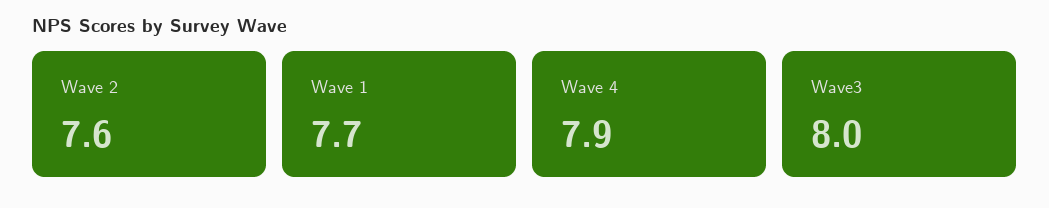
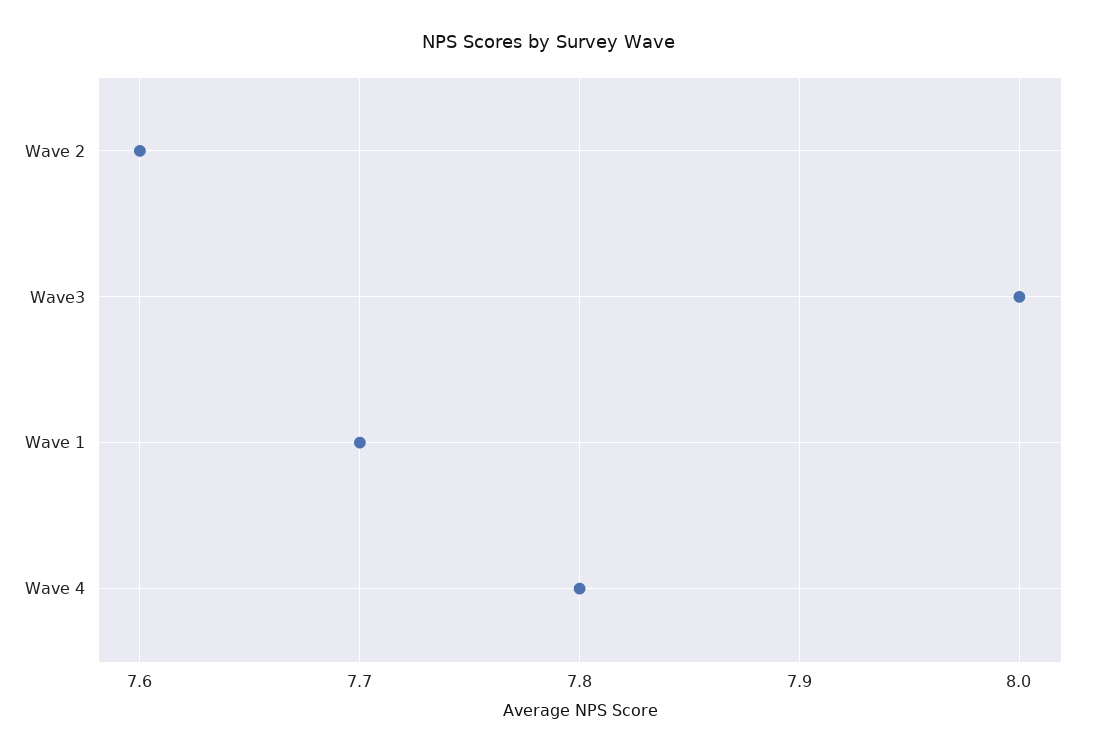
Wave 4: 7.9 -> 7.8

